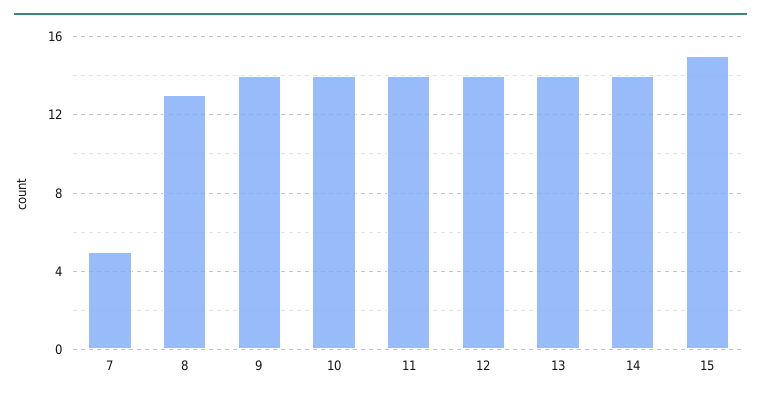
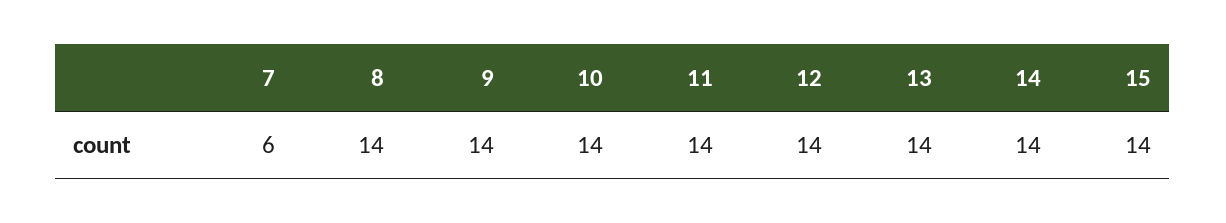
7: 5 -> 6
8: 13 -> 14
15: 15 -> 14

